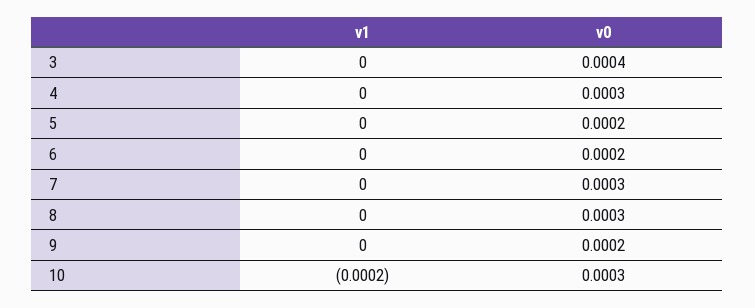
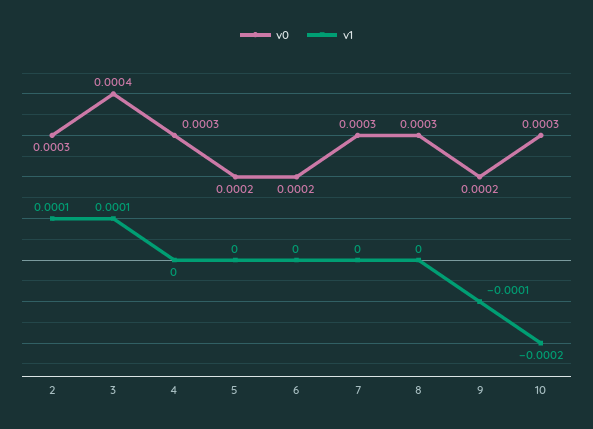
v1, 3: 0 -> 0.0001
v1, 9: 0 -> -0.0001
v0, 2: none -> 0.0003
v1, 2: none -> 0.0001

